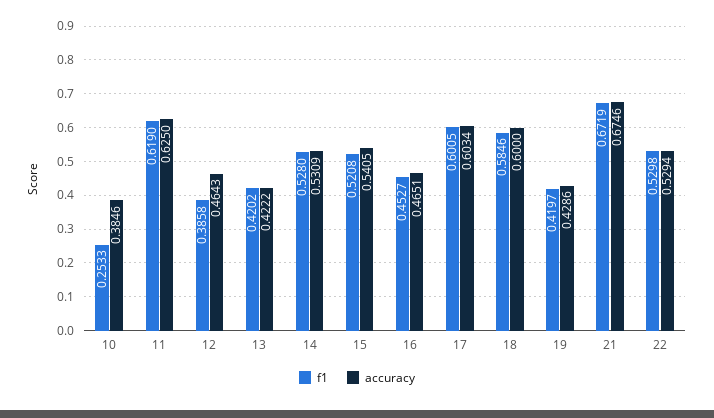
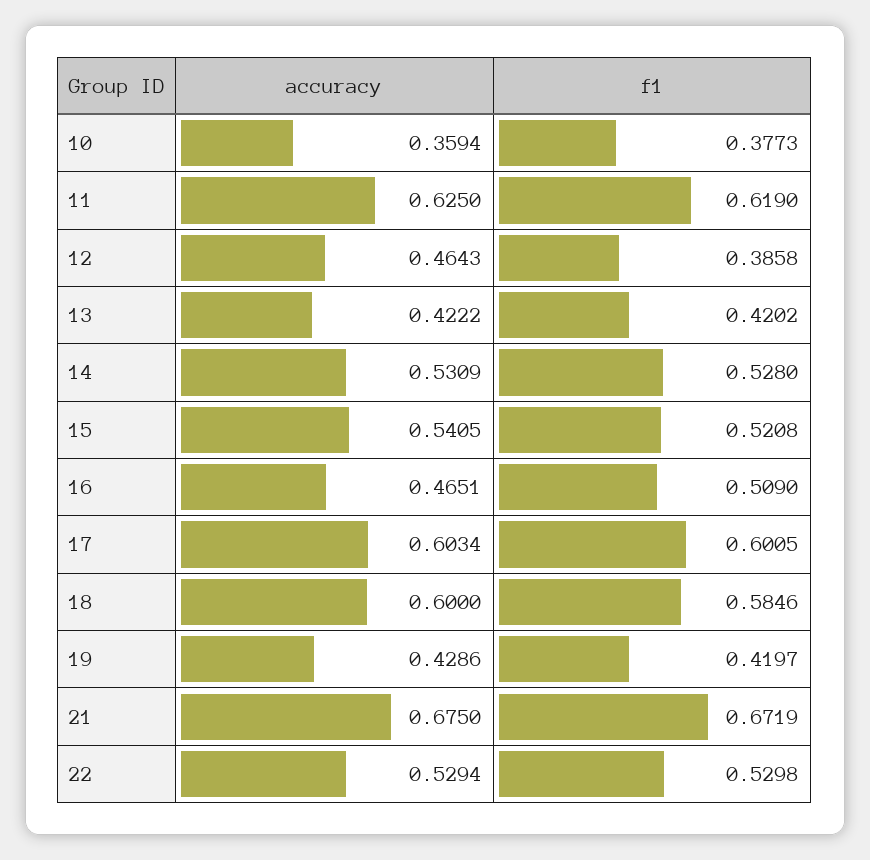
f1, 10: 0.2533 -> 0.3773
accuracy, 10: 0.3846 -> 0.3594
f1, 16: 0.4527 -> 0.509
accuracy, 21: 0.6746 -> 0.675

